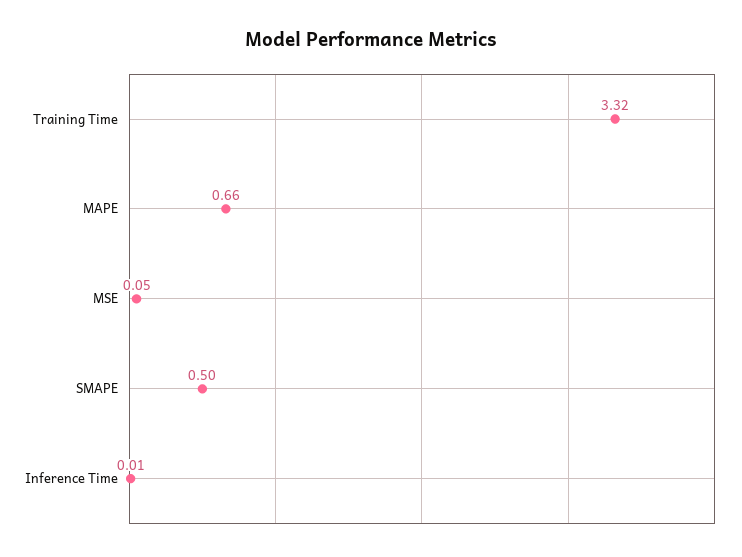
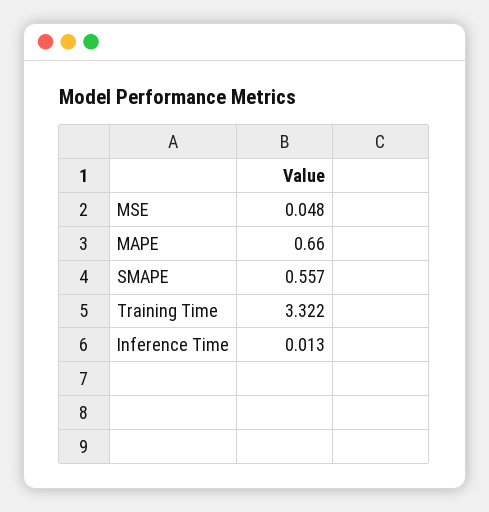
SMAPE: 0.5 -> 0.557

